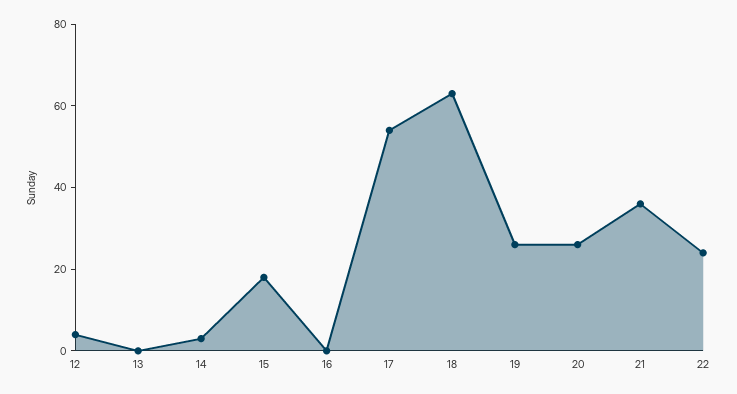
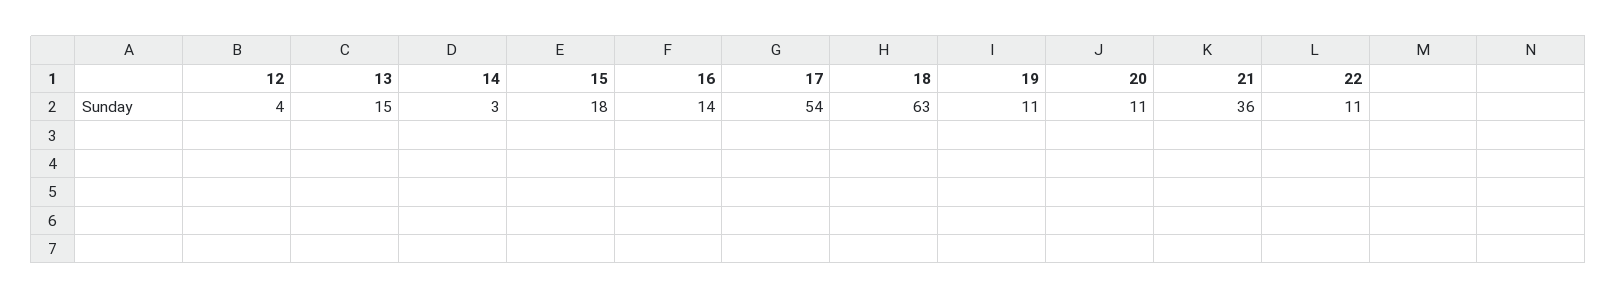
13: 0 -> 15
16: 0 -> 14
19: 25 -> 11
20: 25 -> 11
22: 25 -> 11

